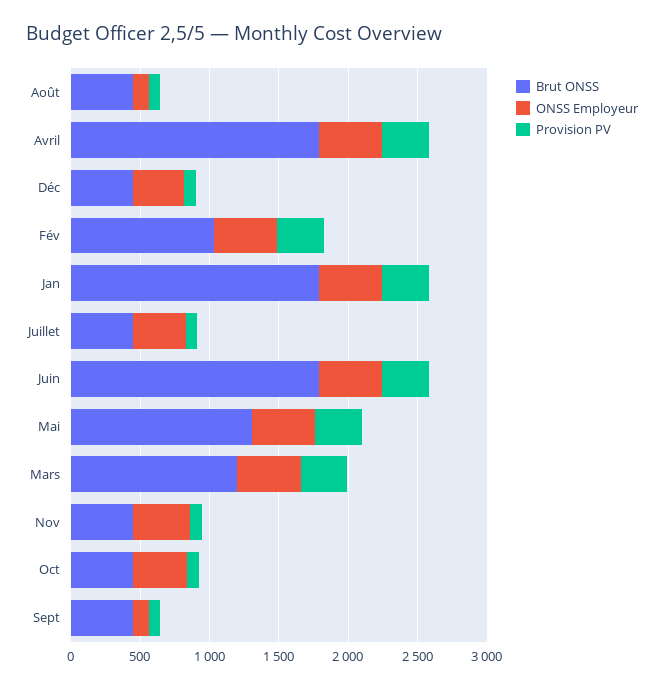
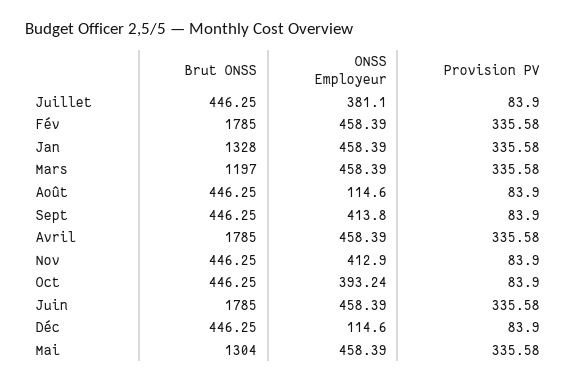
ONSS Employeur, Déc: 400 -> 114.6
Brut ONSS, Fév: 1000 -> 1785
Brut ONSS, Jan: 1800 -> 1328
ONSS Employeur, Sept: 100 -> 413.8

